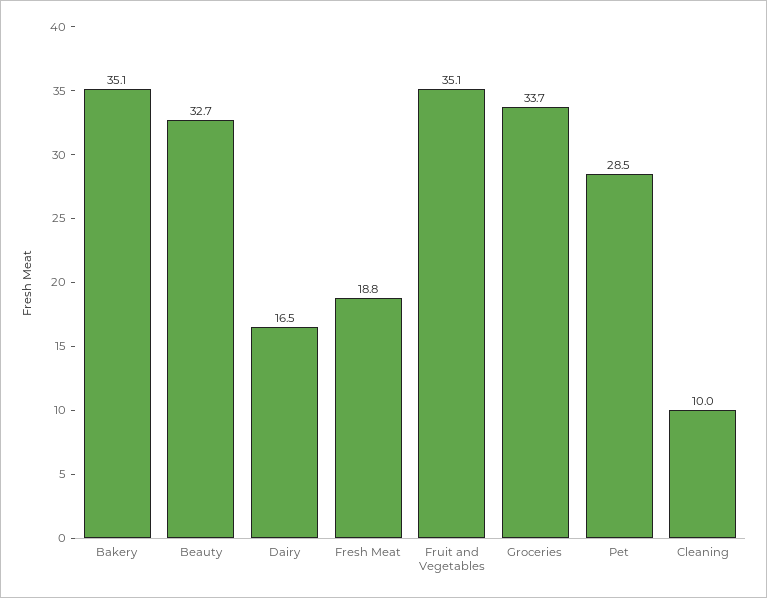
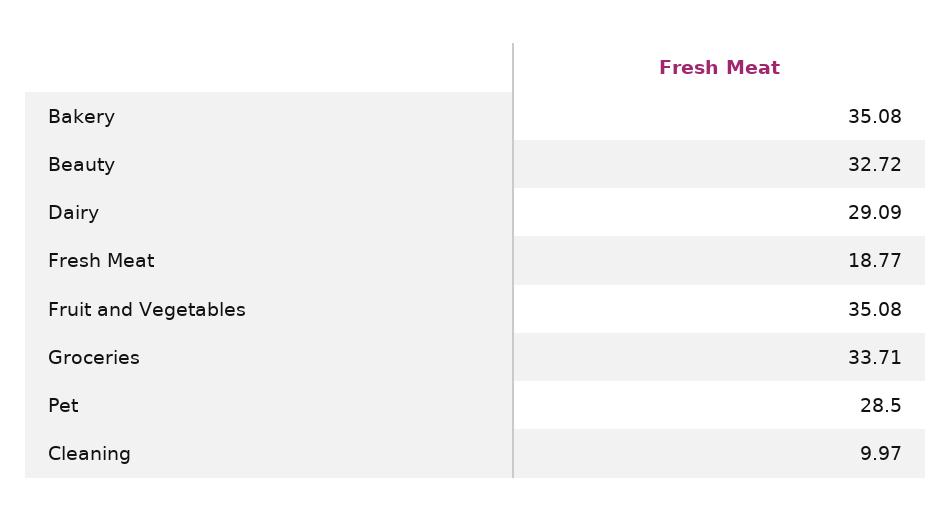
Dairy: 16.5 -> 29.09

